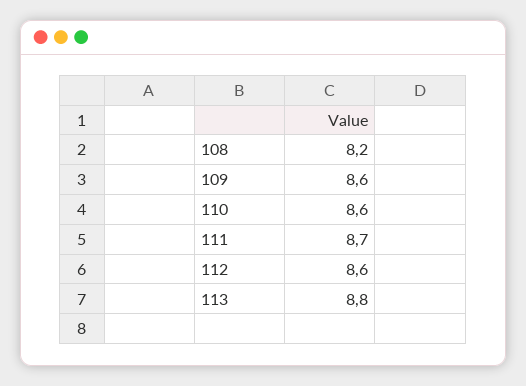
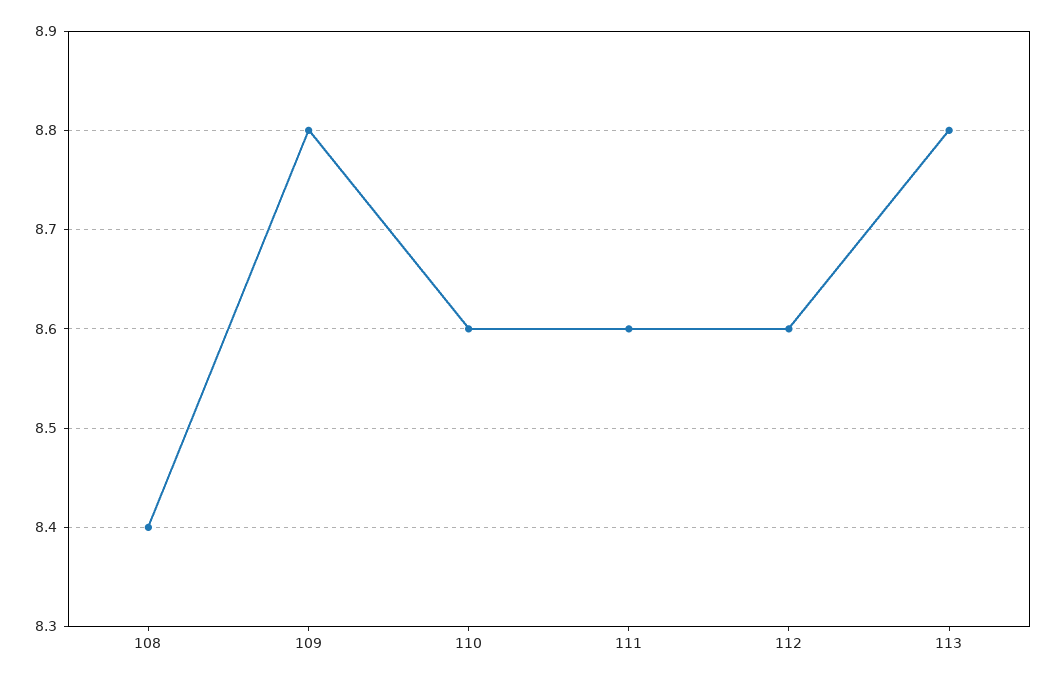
108: 8.2 -> 8.4
109: 8.6 -> 8.8
111: 8.7 -> 8.6

